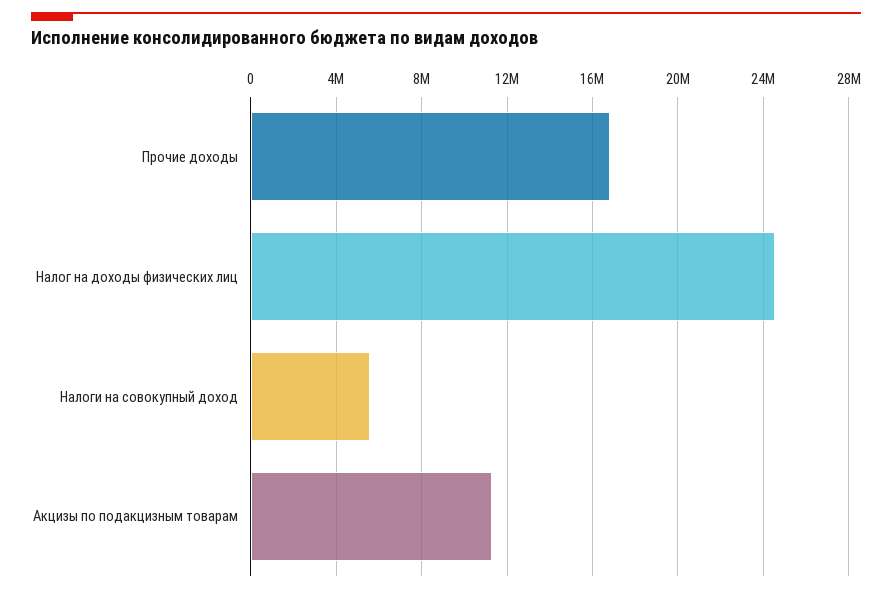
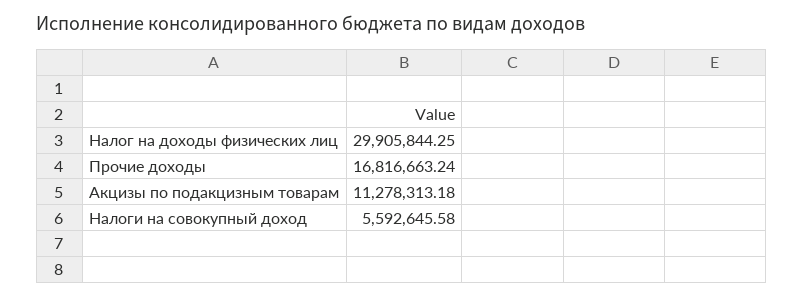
Налог на доходы физических лиц: 24500000 -> 29905844.25

